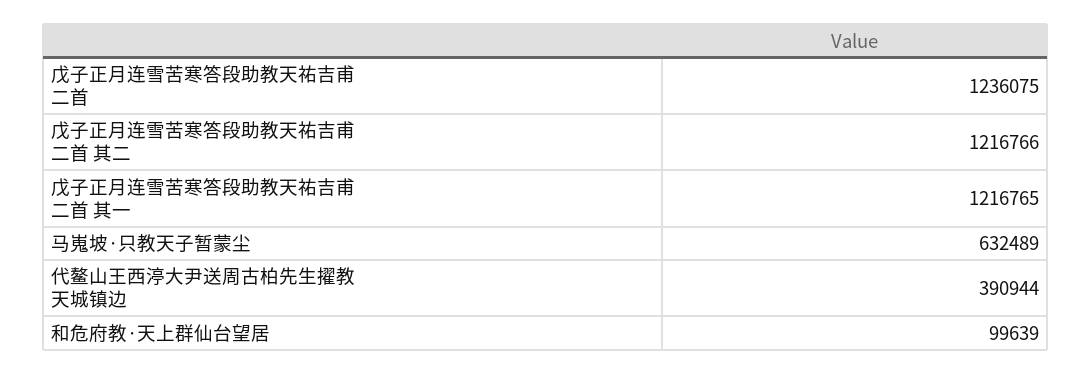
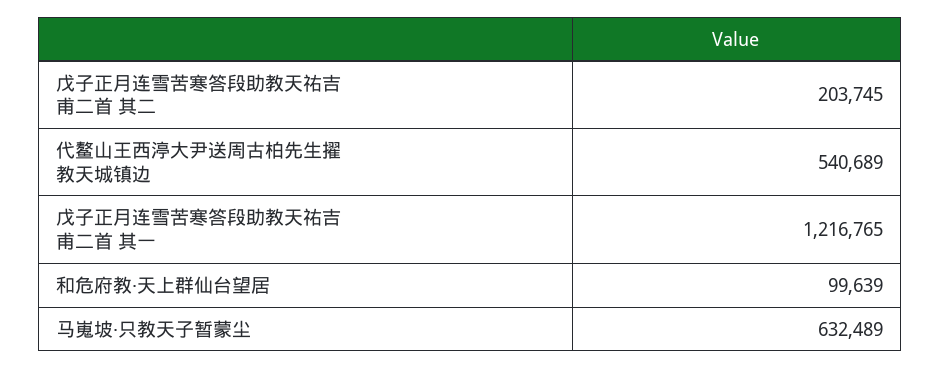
戊子正月连雪苦寒答段助教天祐吉甫二首: 1236075 -> none
戊子正月连雪苦寒答段助教天祐吉甫二首 其二: 1216766 -> 203745
代鳌山王西渟大尹送周古柏先生擢教天城镇边: 390944 -> 540689

